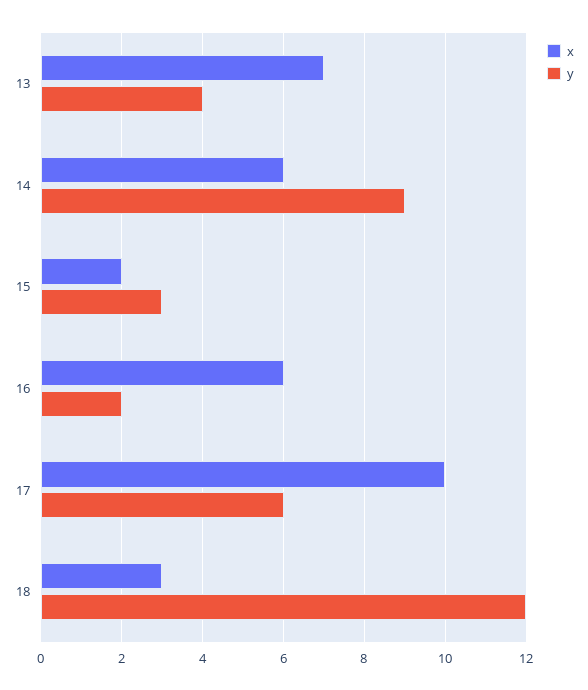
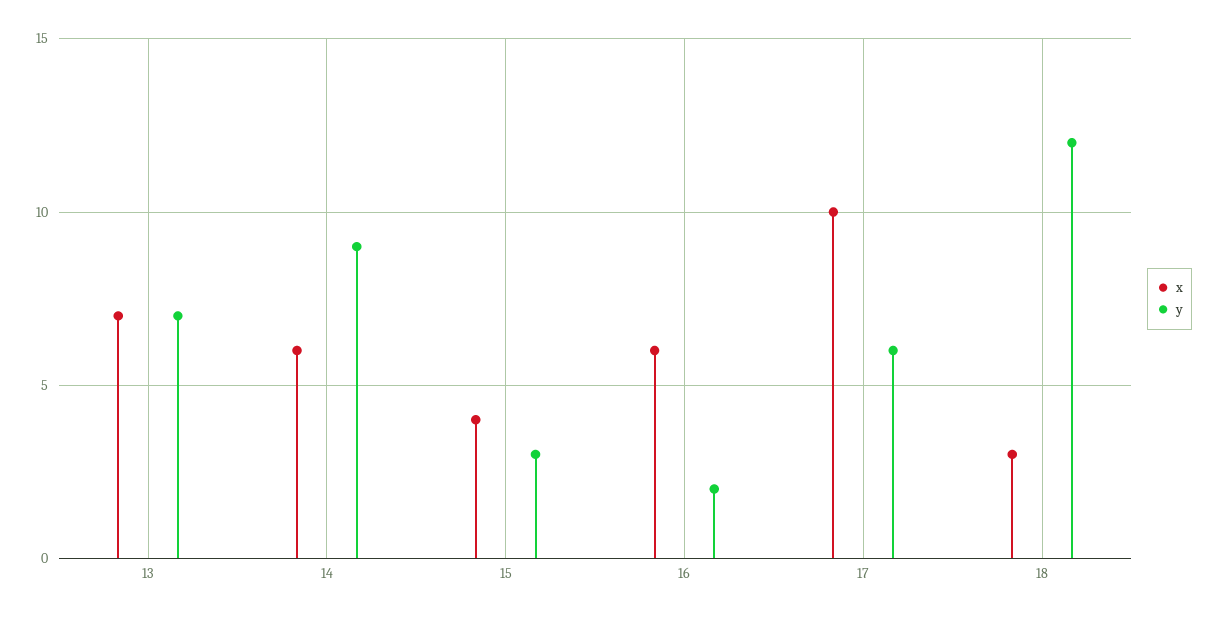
y, 13: 4 -> 7
x, 15: 2 -> 4

